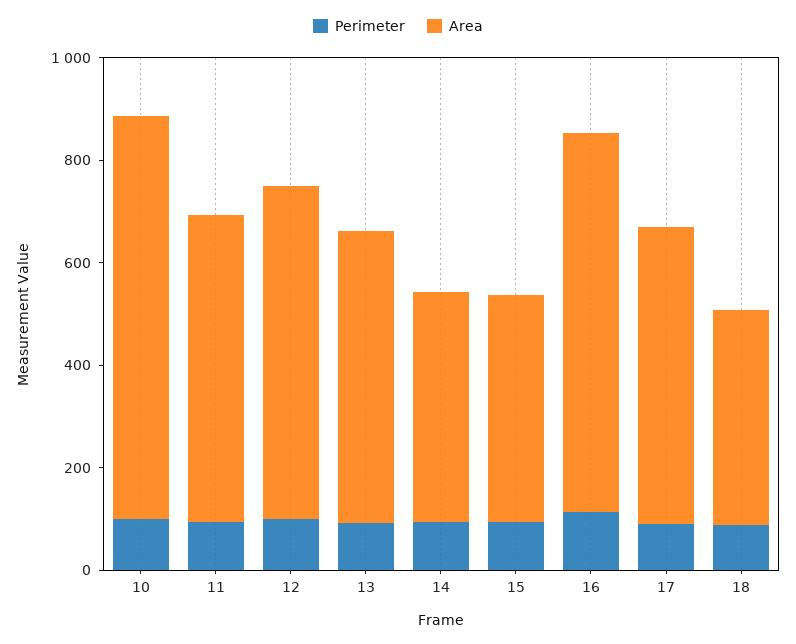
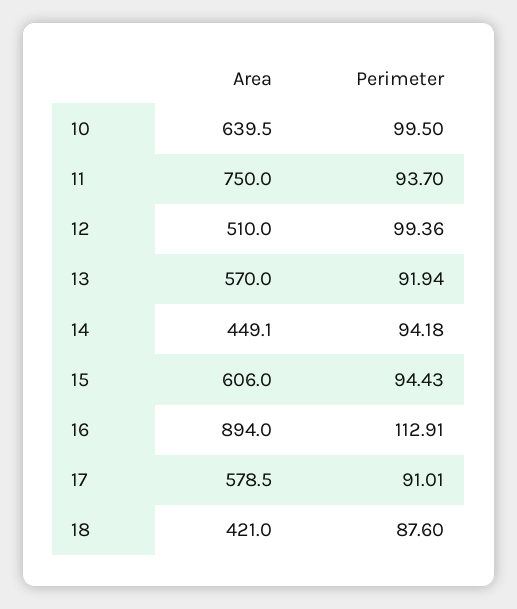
Area, 10: 800 -> 639.5
Area, 11: 600 -> 750
Area, 12: 650 -> 510
Area, 15: 450 -> 606
Area, 16: 750 -> 894

